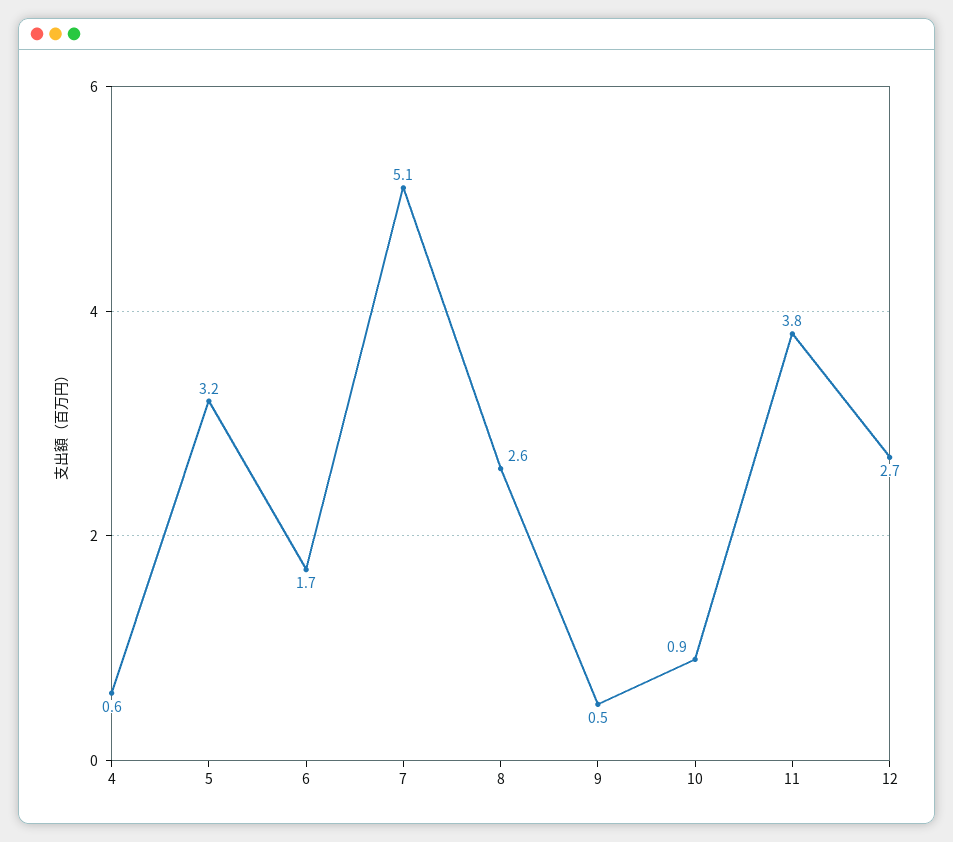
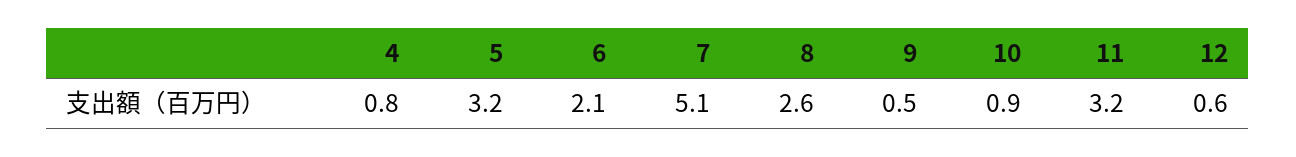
4: 0.6 -> 0.8
6: 1.7 -> 2.1
11: 3.8 -> 3.2
12: 2.7 -> 0.6

